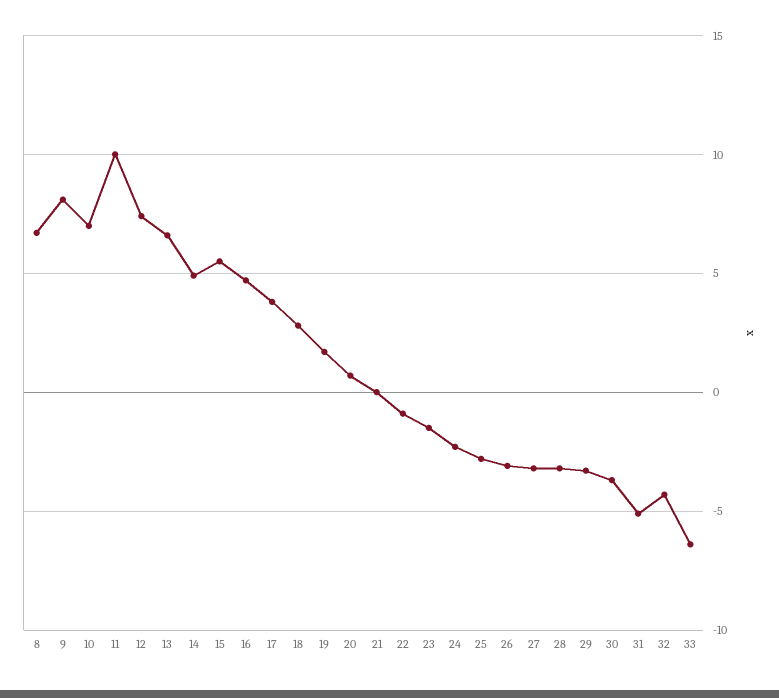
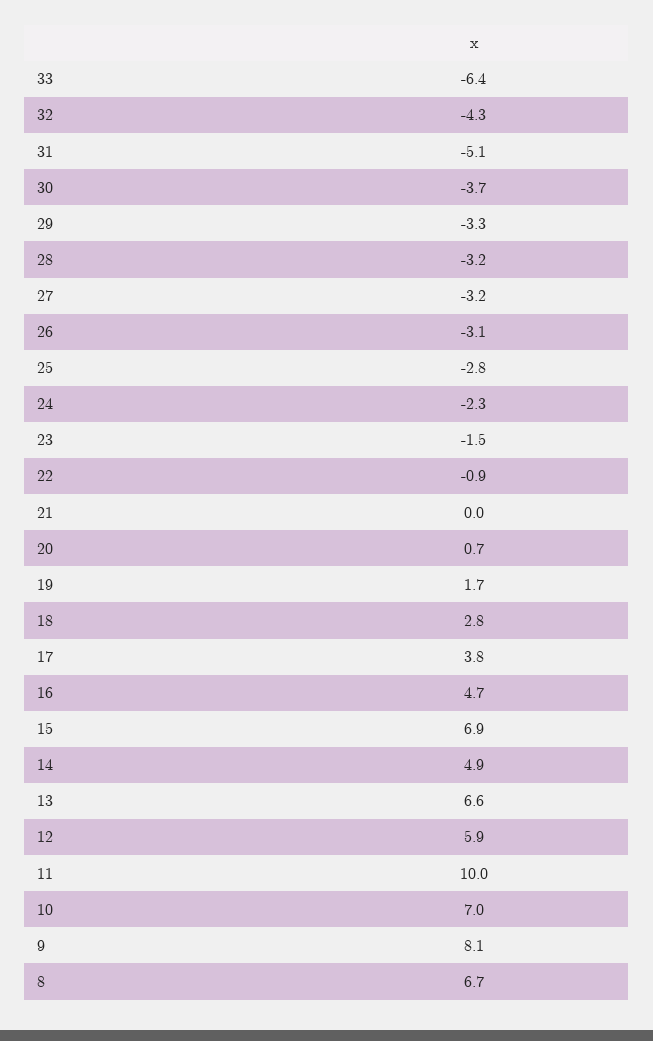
12: 7.5 -> 5.9
15: 5.5 -> 6.9

